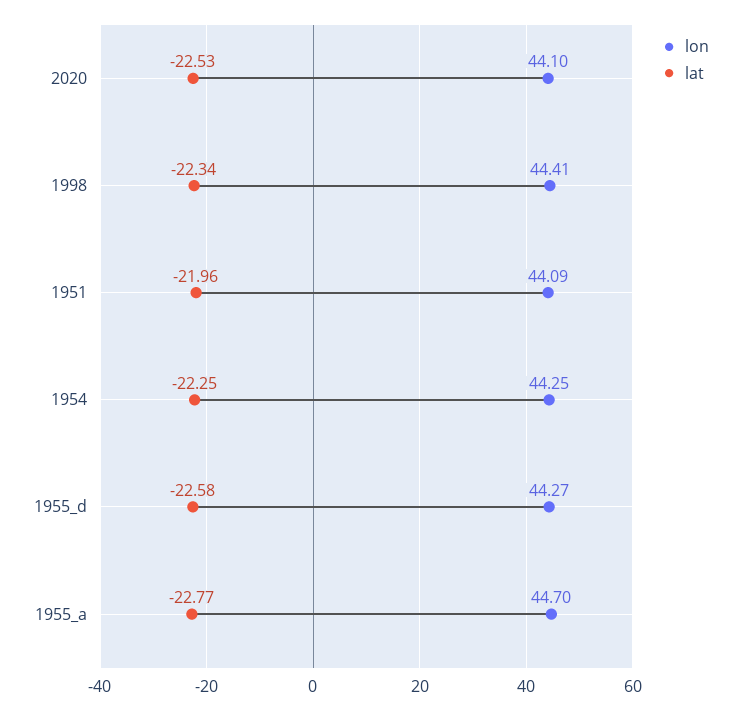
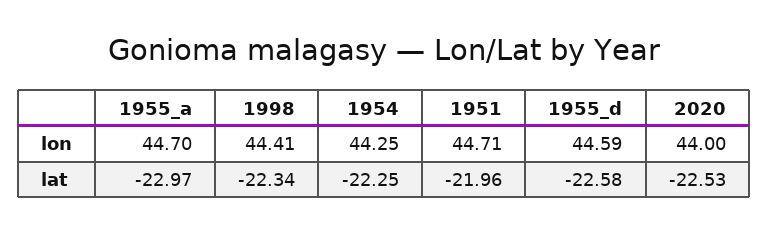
lon, 2020: 44.1 -> 44
lon, 1951: 44.09 -> 44.71
lon, 1955_d: 44.27 -> 44.59
lat, 1955_a: -22.77 -> -22.97

